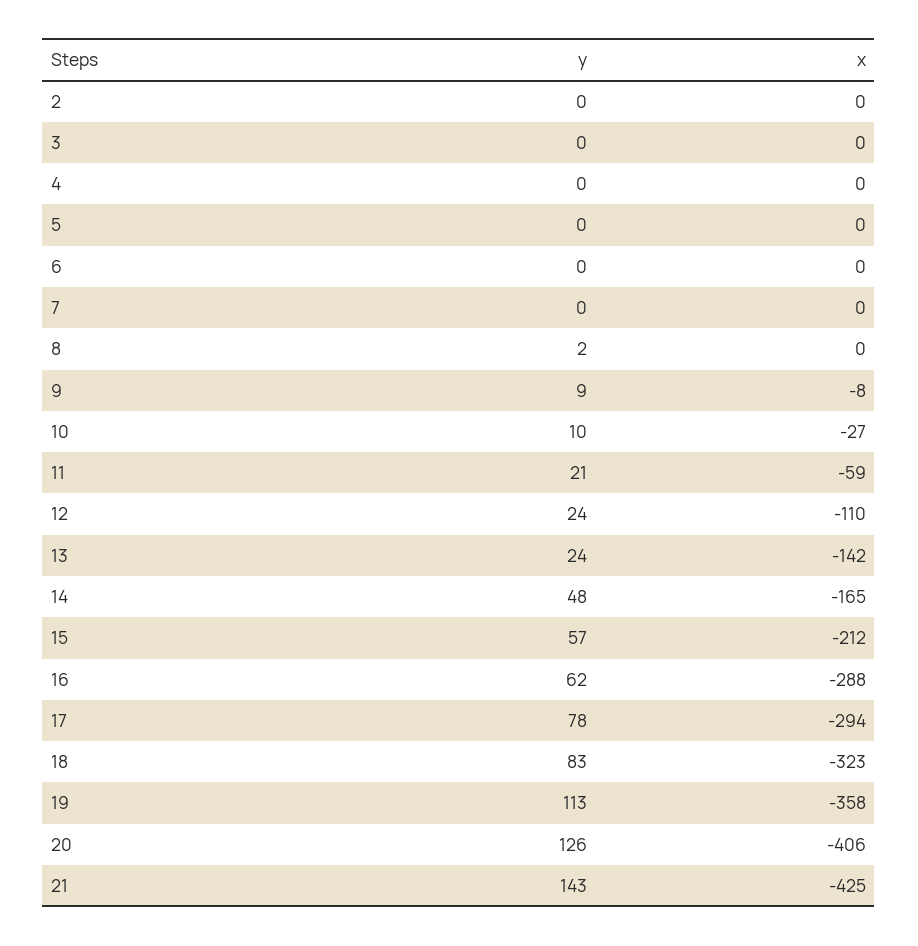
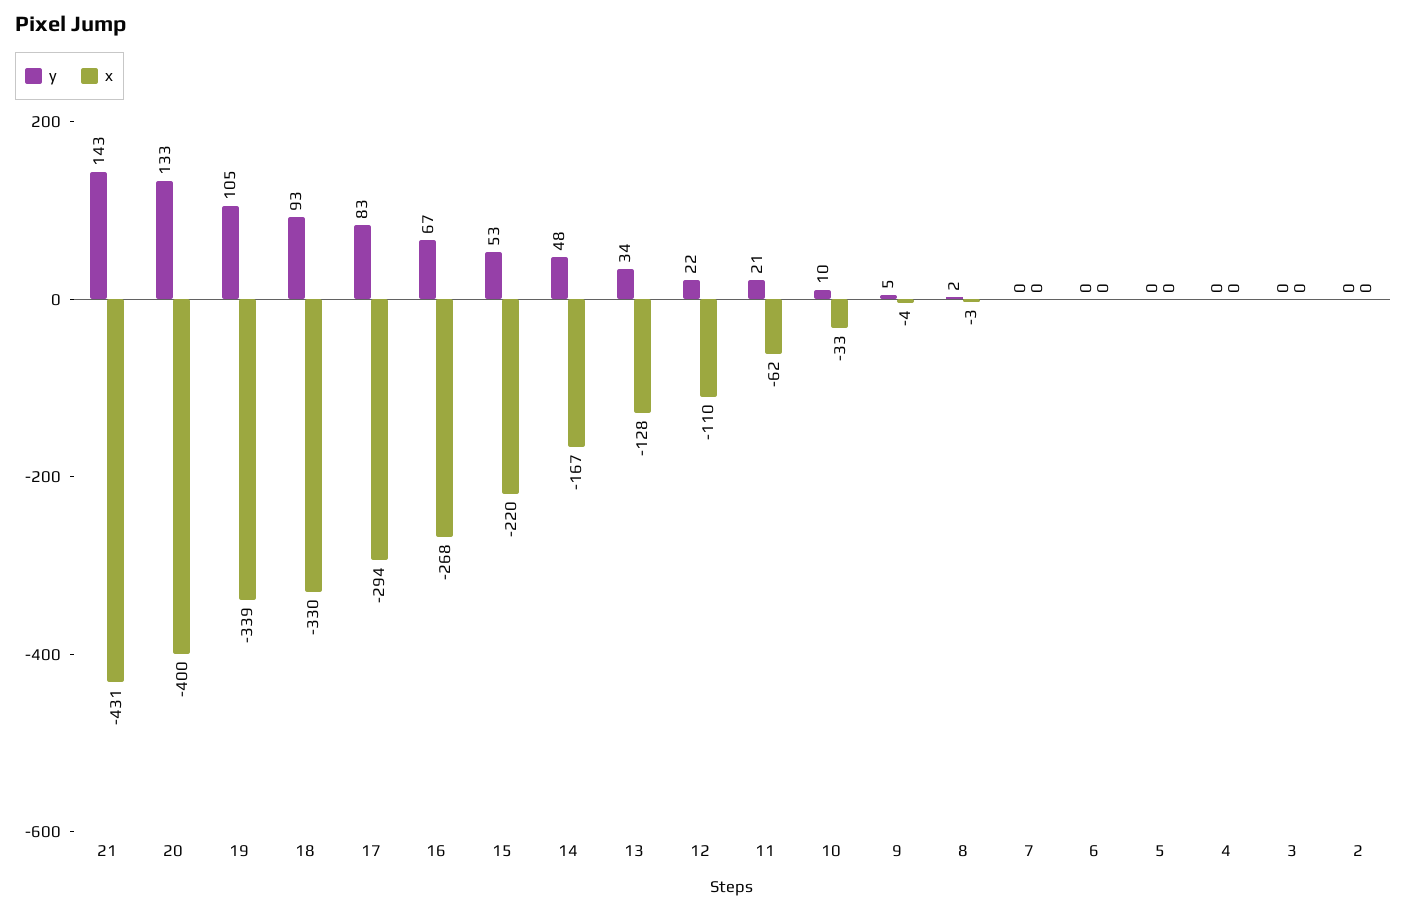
x, 8: 0 -> -3
y, 9: 9 -> 5
x, 9: -8 -> -4
x, 10: -27 -> -33
x, 11: -59 -> -62
y, 12: 24 -> 22
y, 13: 24 -> 34
x, 13: -142 -> -128
x, 14: -165 -> -167
y, 15: 57 -> 53
x, 15: -212 -> -220
y, 16: 62 -> 67
x, 16: -288 -> -268
y, 17: 78 -> 83
y, 18: 83 -> 93
x, 18: -323 -> -330
y, 19: 113 -> 105
x, 19: -358 -> -339
y, 20: 126 -> 133
x, 20: -406 -> -400
x, 21: -425 -> -431

